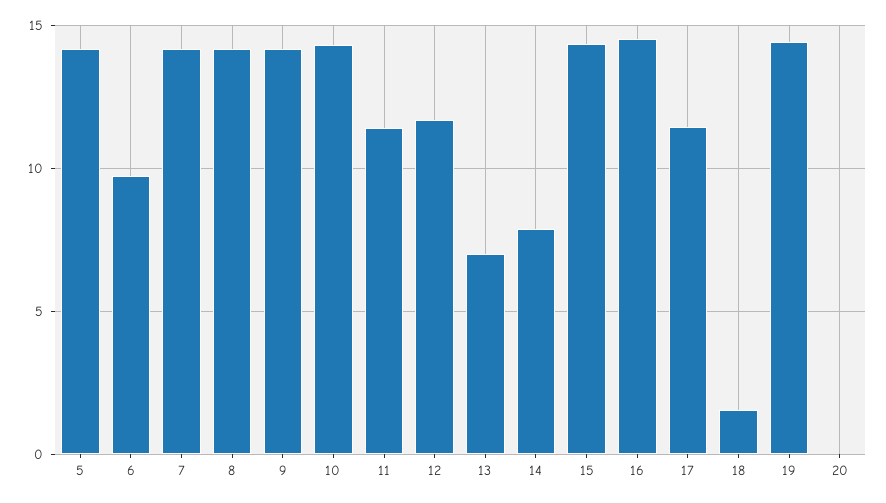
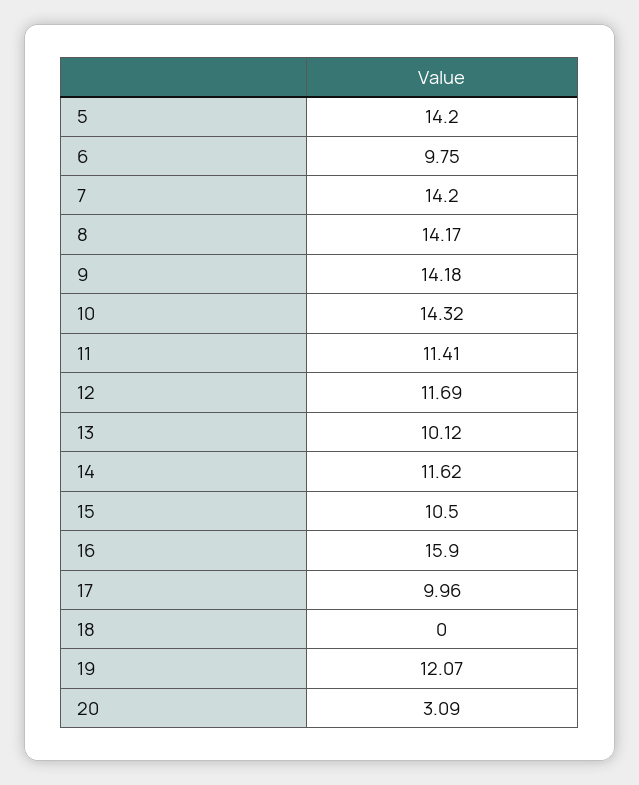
13: 7 -> 10.12
14: 8 -> 11.62
15: 14.5 -> 10.5
16: 14.5 -> 15.9
17: 11.5 -> 9.96
18: 1.5 -> 0
19: 14.5 -> 12.07
20: 0 -> 3.09

